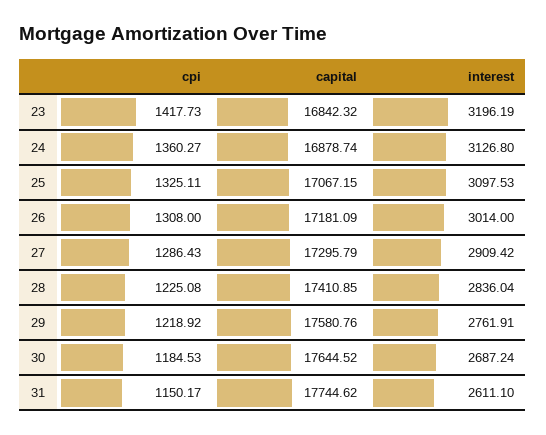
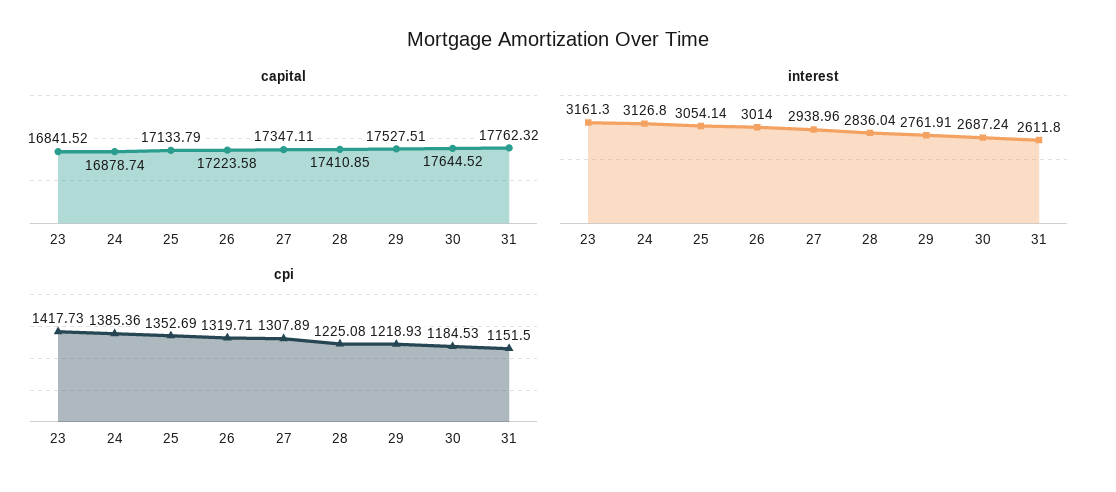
capital, 23: 16842.32 -> 16841.52
interest, 23: 3196.19 -> 3161.3
cpi, 24: 1360.27 -> 1385.36
cpi, 25: 1325.11 -> 1352.69
capital, 25: 17067.15 -> 17133.79
interest, 25: 3097.53 -> 3054.14
cpi, 26: 1308 -> 1319.71
capital, 26: 17181.09 -> 17223.58
cpi, 27: 1286.43 -> 1307.89
capital, 27: 17295.79 -> 17347.11
interest, 27: 2909.42 -> 2938.96
cpi, 29: 1218.92 -> 1218.93
capital, 29: 17580.76 -> 17527.51
cpi, 31: 1150.17 -> 1151.5
capital, 31: 17744.62 -> 17762.32
interest, 31: 2611.1 -> 2611.8

